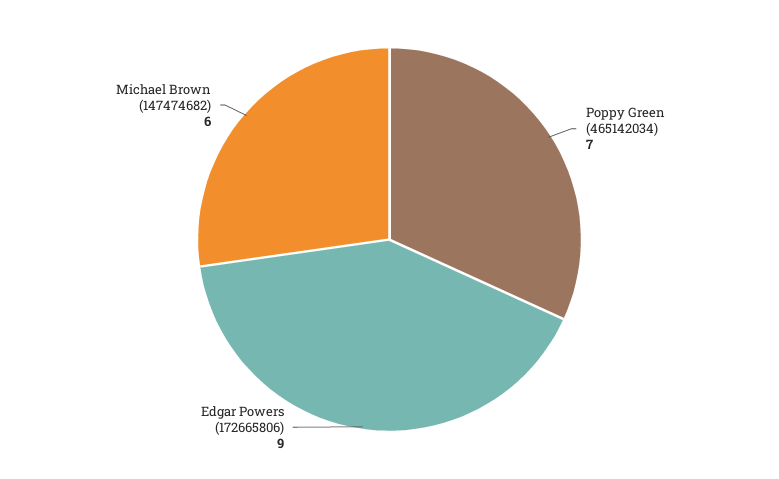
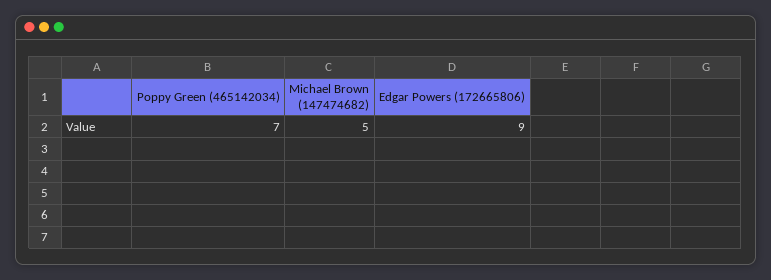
Michael Brown (147474682): 6 -> 5

